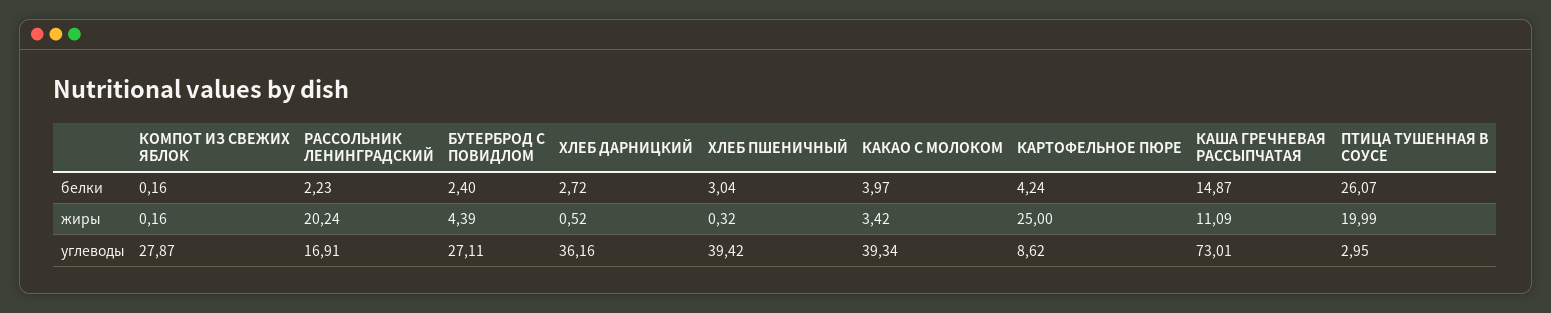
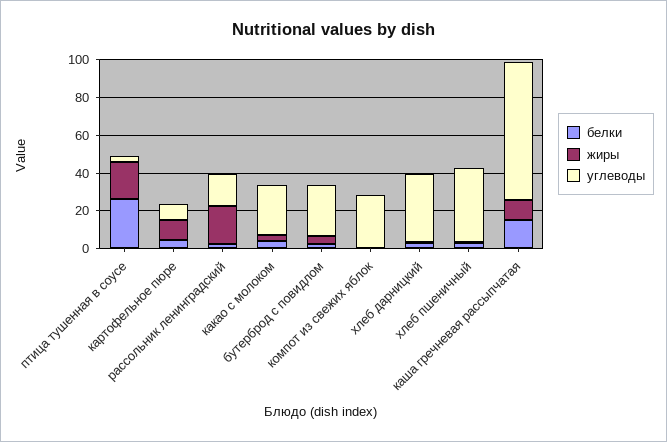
жиры, КАРТОФЕЛЬНОЕ ПЮРЕ: 25 -> 10
углеводы, КАКАО С МОЛОКОМ: 39.34 -> 25

